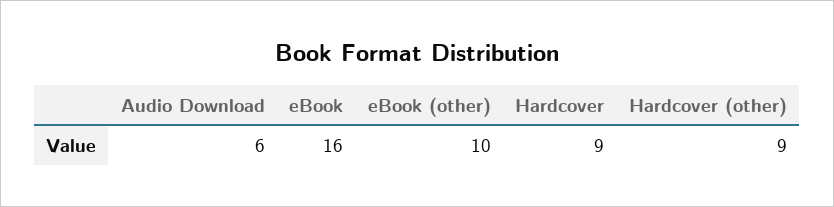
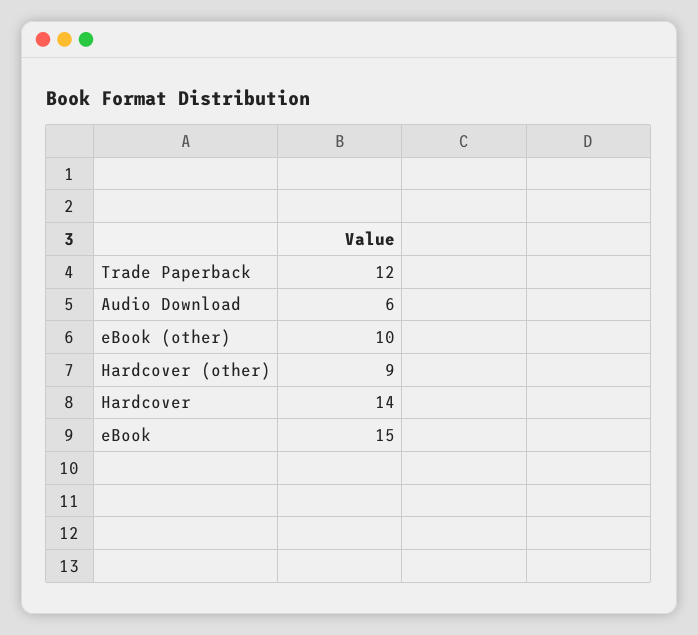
eBook: 16 -> 15
Hardcover: 9 -> 14
Trade Paperback: none -> 12

